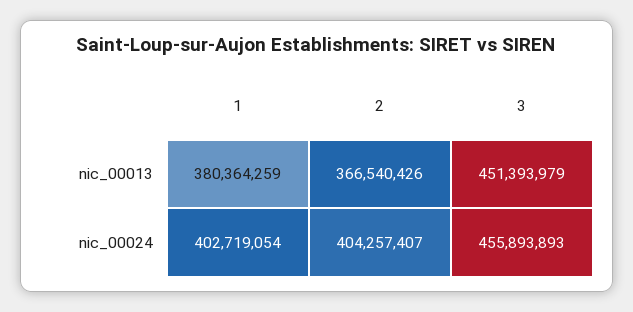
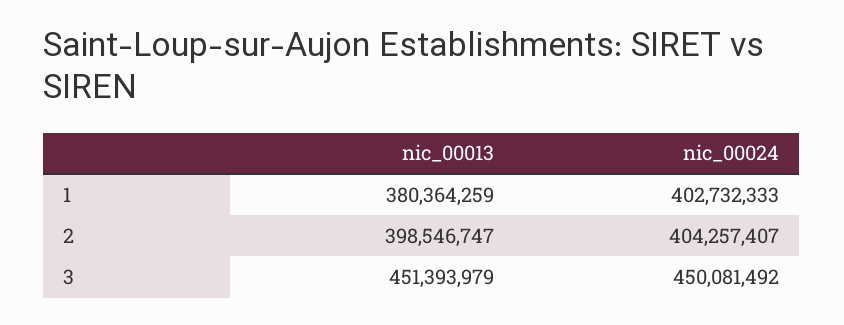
2, nic_00013: 366540426 -> 398546747
1, nic_00024: 402719054 -> 402732333
3, nic_00024: 455893893 -> 450081492

